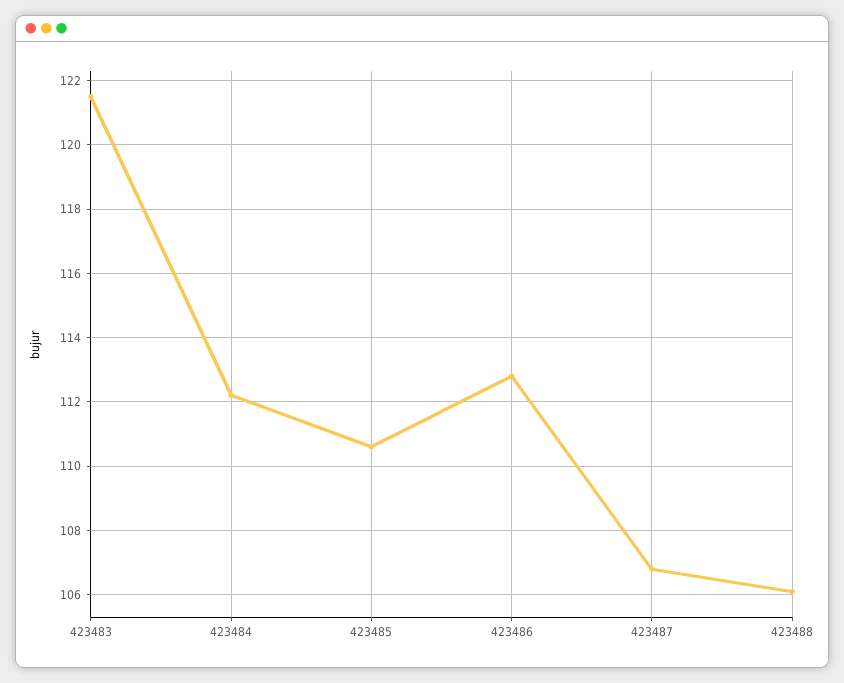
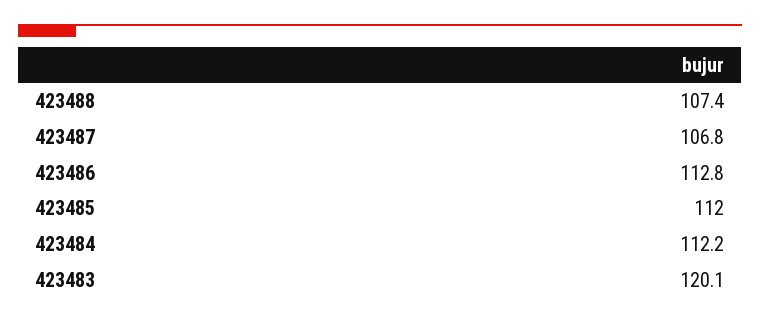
423483: 121.5 -> 120.1
423485: 110.5 -> 112
423488: 106 -> 107.4

